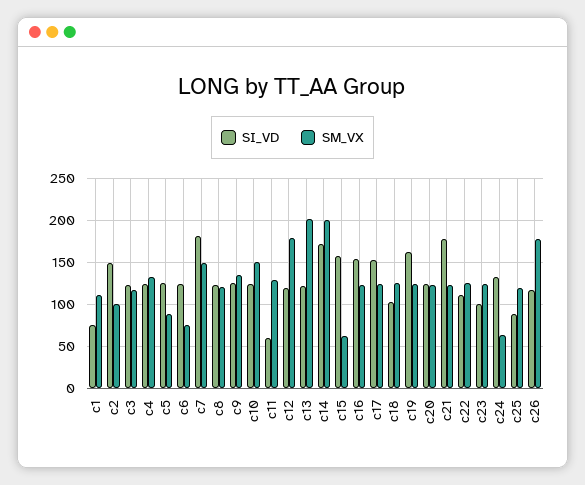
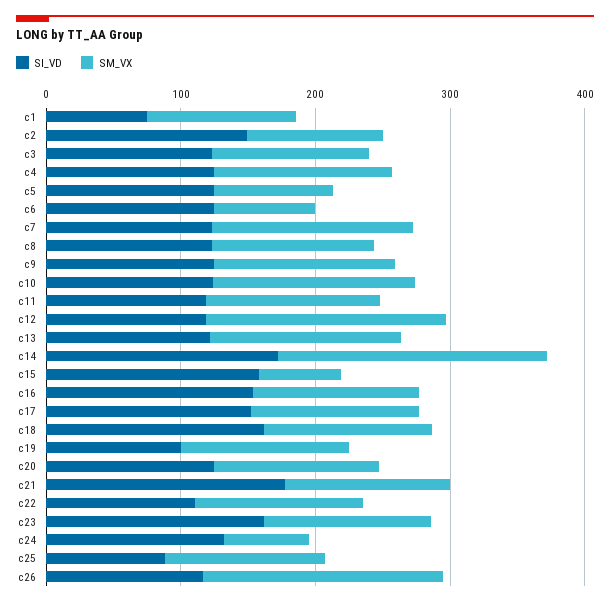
SI_VD, c7: 180 -> 120
SI_VD, c11: 60 -> 120
SM_VX, c13: 200 -> 140
SI_VD, c18: 100 -> 160
SI_VD, c19: 160 -> 100
SI_VD, c23: 100 -> 160

